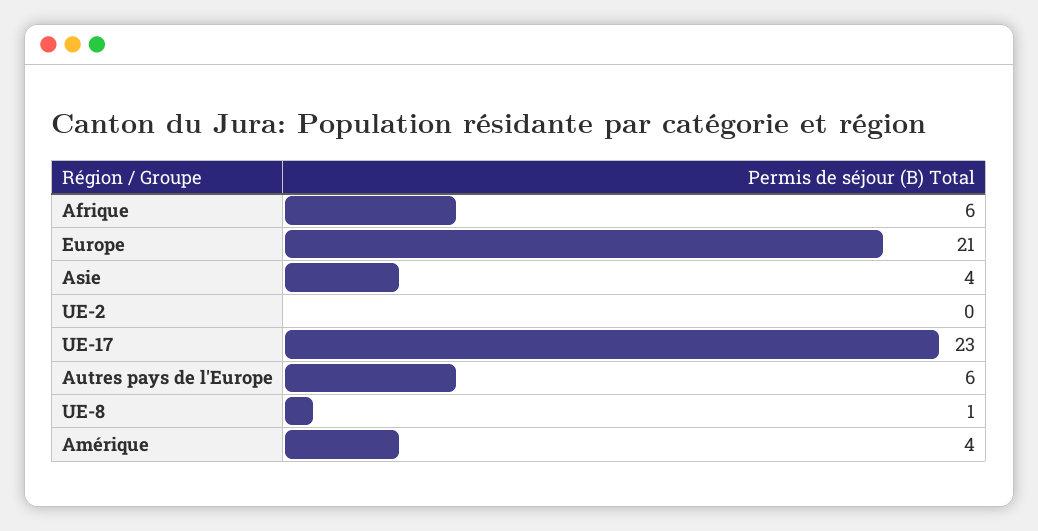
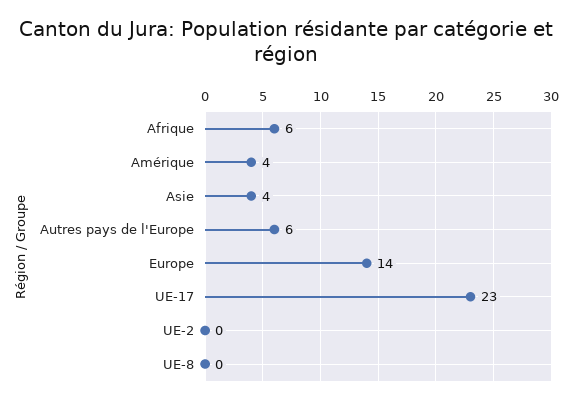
Europe: 21 -> 14
UE-8: 1 -> 0

